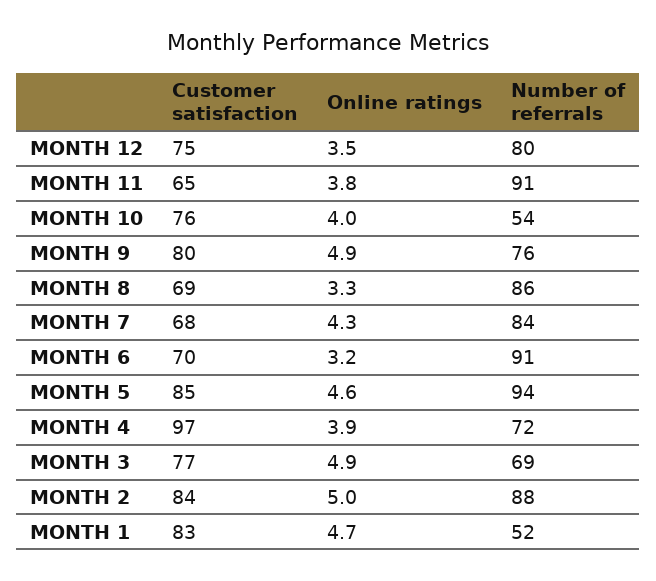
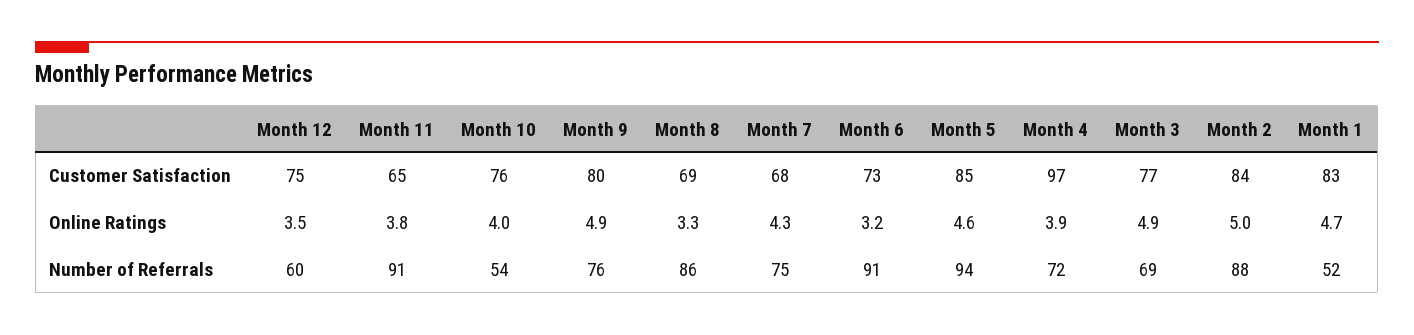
Number of referrals, MONTH 12: 80 -> 60
Number of referrals, MONTH 7: 84 -> 75
Customer satisfaction, MONTH 6: 70 -> 73

